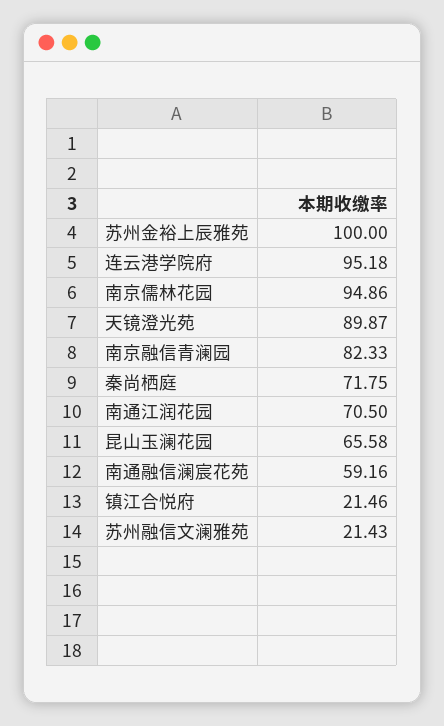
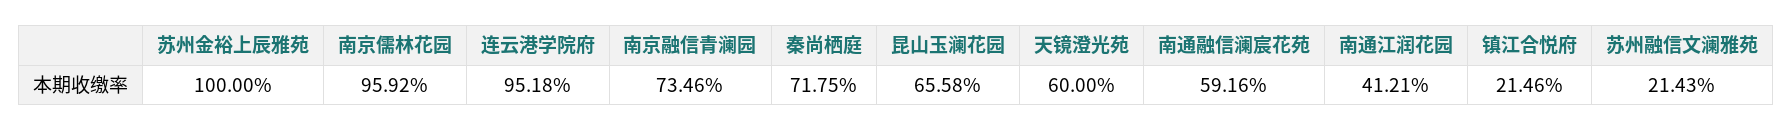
南京儒林花园: 94.86 -> 95.92
天镜澄光苑: 89.87 -> 60
南京融信青澜园: 82.33 -> 73.46
南通江润花园: 70.5 -> 41.21

